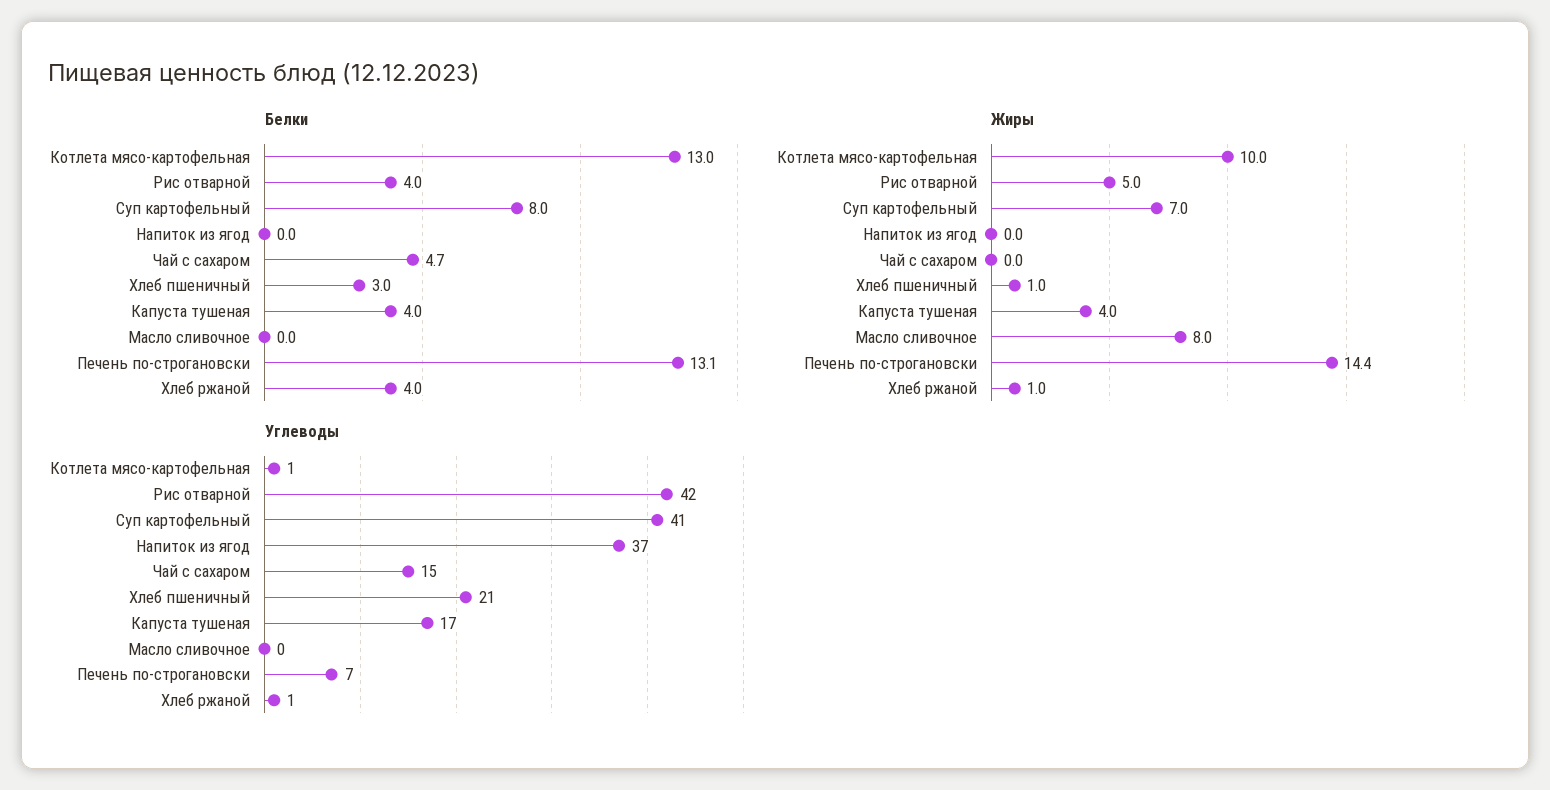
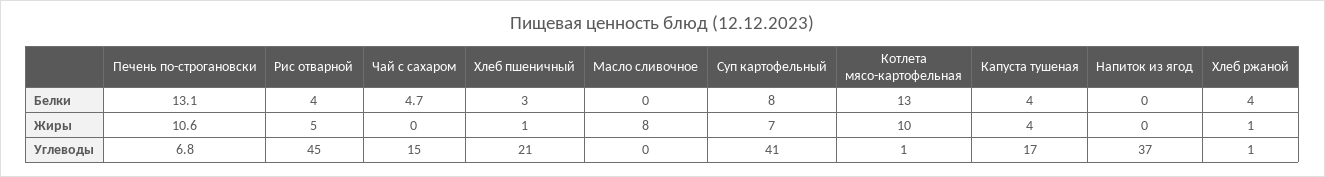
Жиры, Печень по-строгановски: 14.4 -> 10.6
Углеводы, Рис отварной: 42 -> 45

